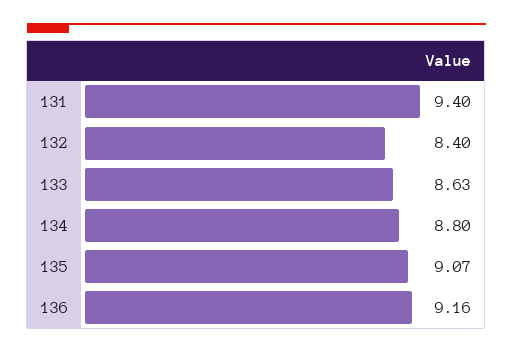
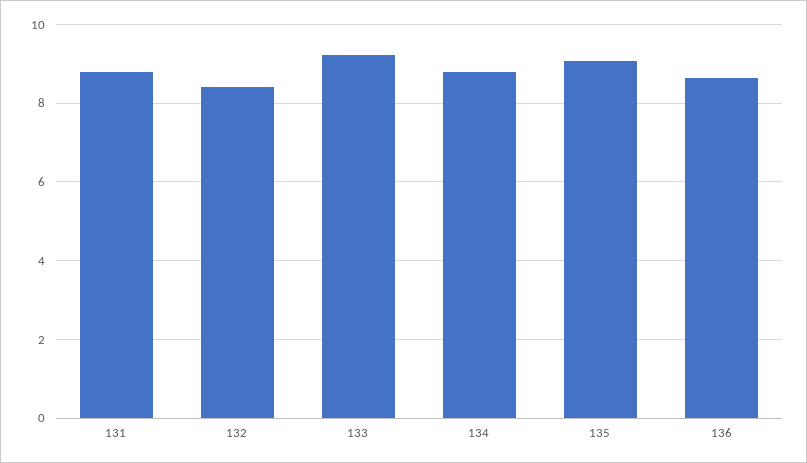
131: 9.4 -> 8.8
133: 8.63 -> 9.2
136: 9.16 -> 8.6

